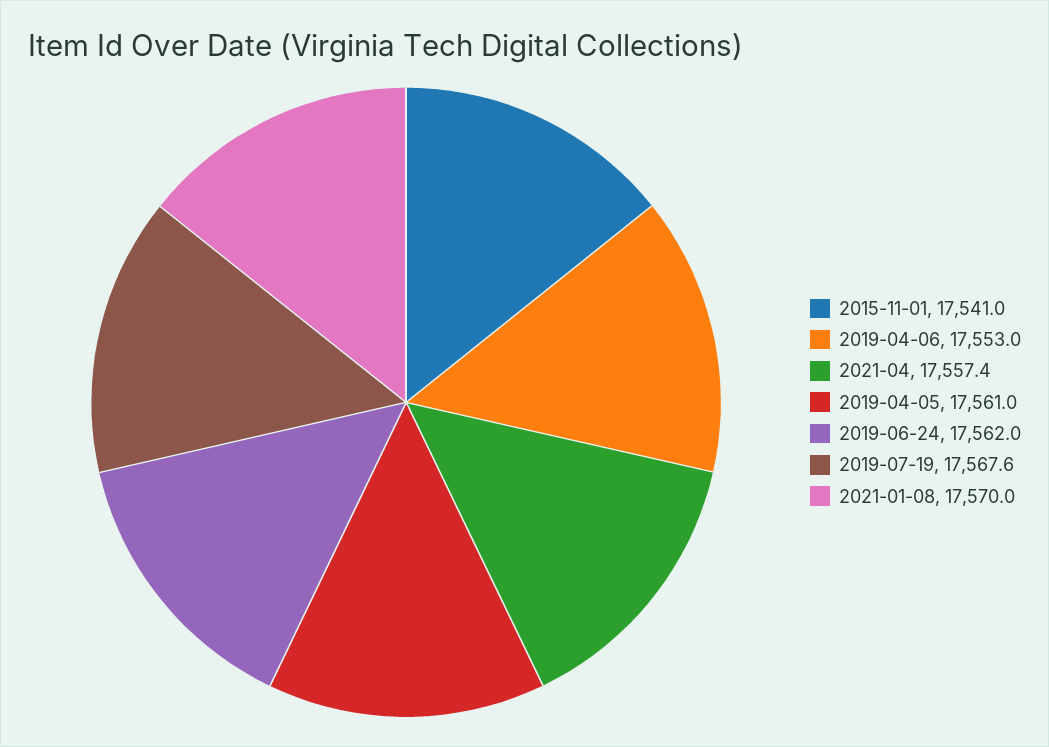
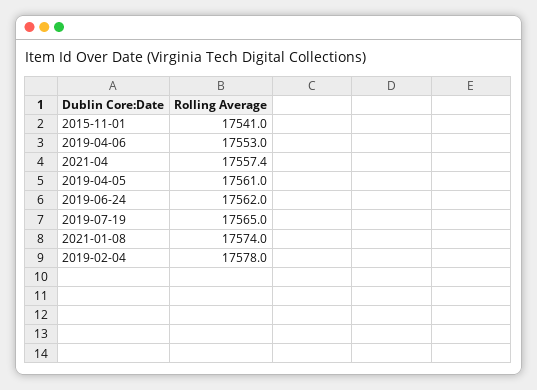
2019-07-19: 17567.6 -> 17565
2021-01-08: 17570 -> 17574
2019-02-04: none -> 17578

